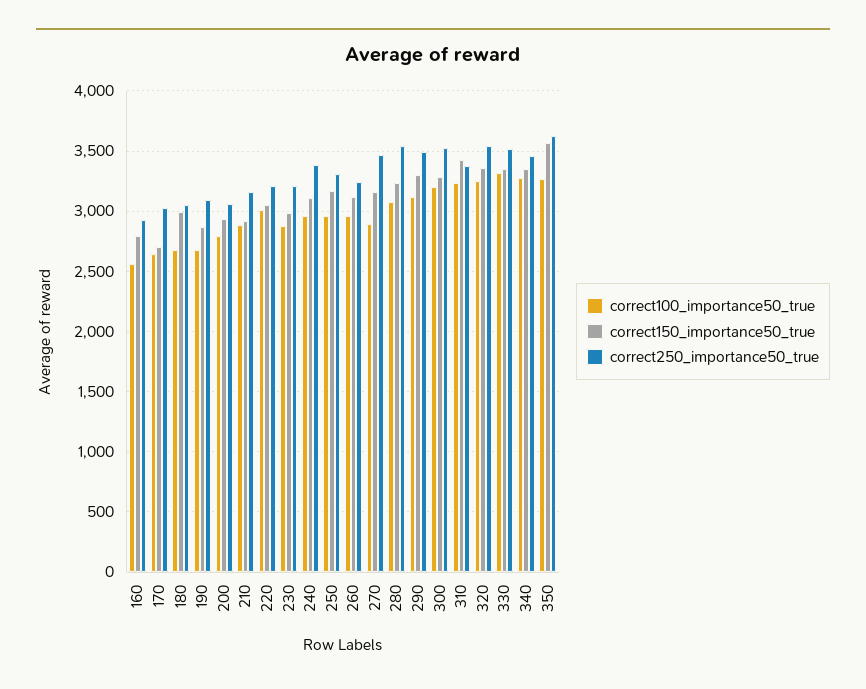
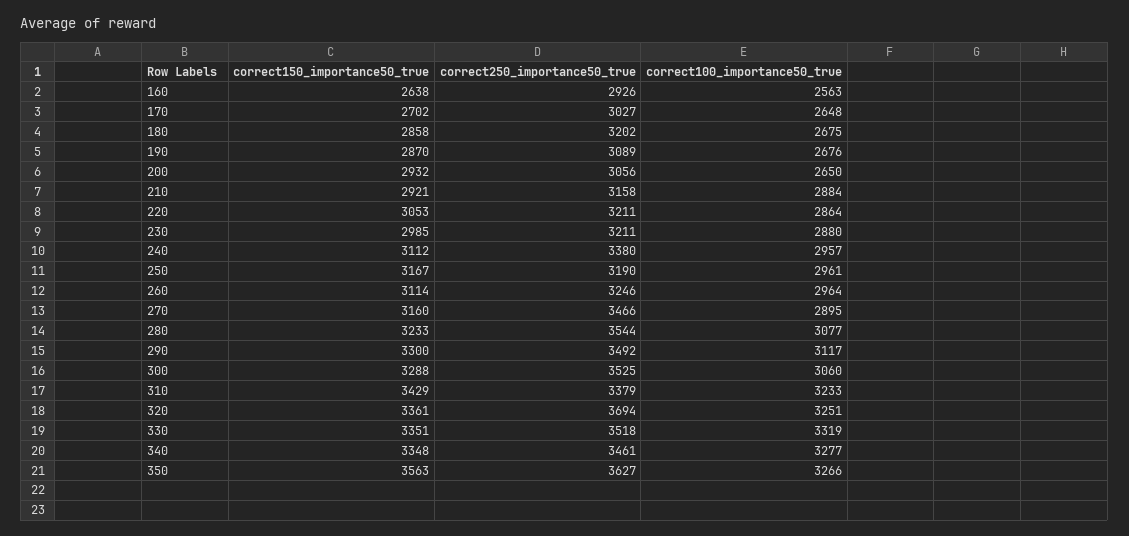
correct150_importance50_true, 160: 2800 -> 2638
correct150_importance50_true, 180: 3000 -> 2858
correct250_importance50_true, 180: 3050 -> 3202
correct100_importance50_true, 200: 2800 -> 2650
correct100_importance50_true, 220: 3000 -> 2864
correct250_importance50_true, 250: 3300 -> 3190
correct100_importance50_true, 300: 3200 -> 3060
correct250_importance50_true, 320: 3550 -> 3694

